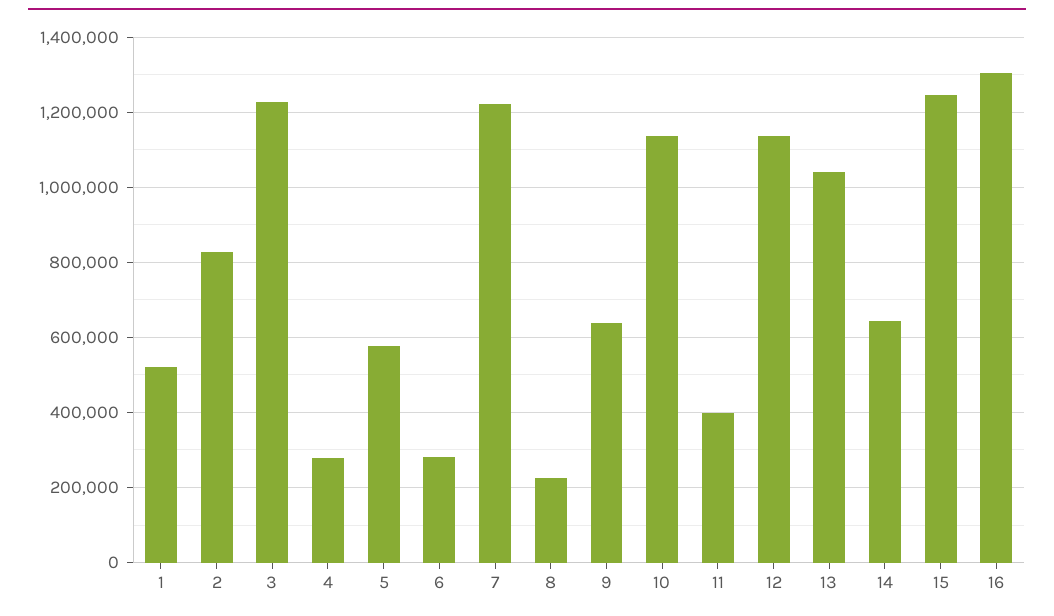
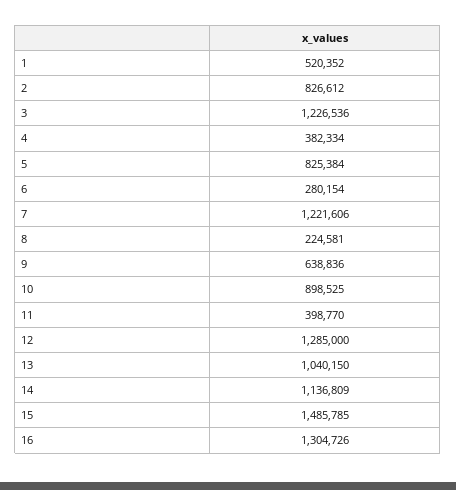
4: 280000 -> 382334
5: 580000 -> 825384
10: 1140000 -> 898525
12: 1140000 -> 1285000
14: 640000 -> 1136809
15: 1240000 -> 1485785

